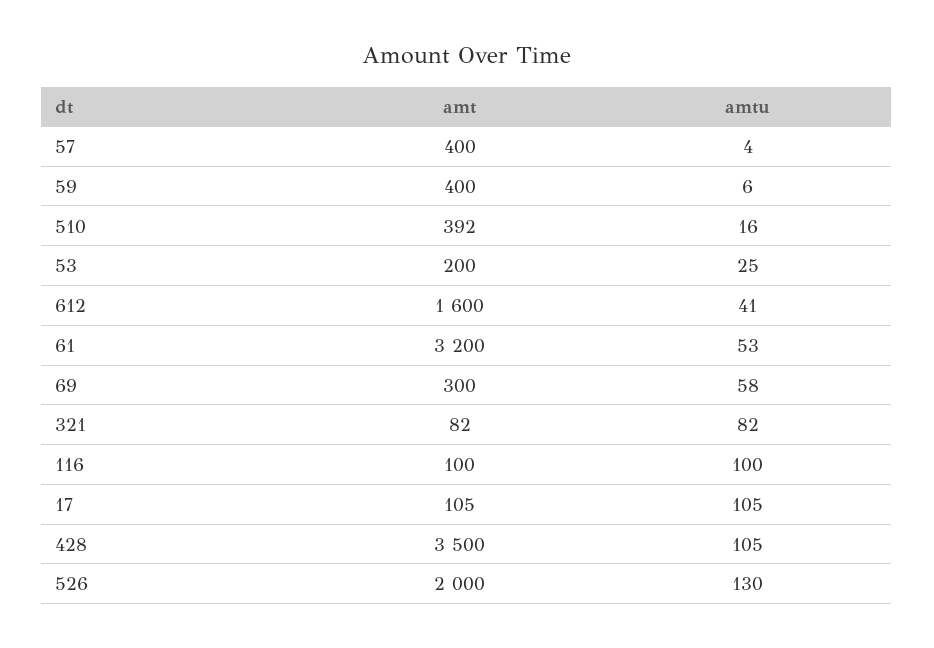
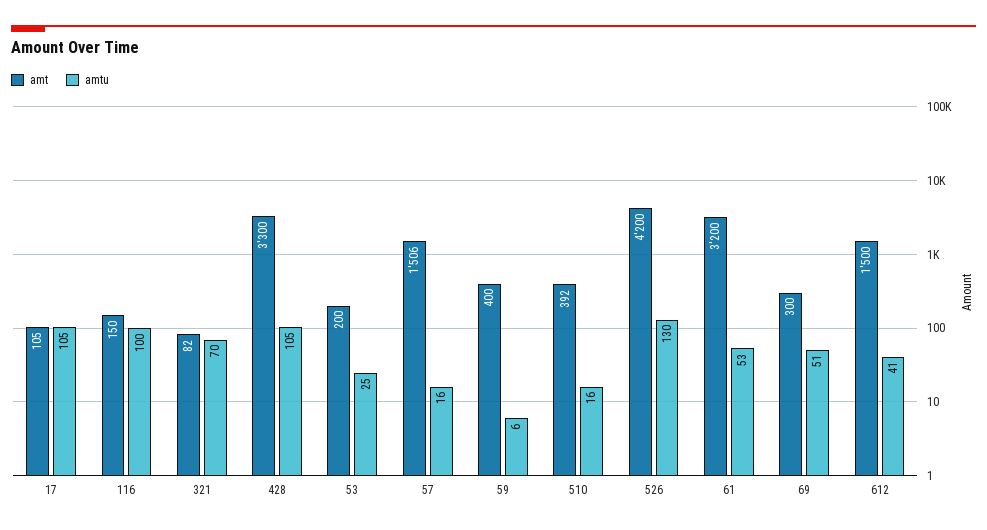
amt, 57: 400 -> 1506
amtu, 57: 4 -> 16
amt, 612: 1600 -> 1500
amtu, 69: 58 -> 51
amtu, 321: 82 -> 70
amt, 116: 100 -> 150
amt, 428: 3500 -> 3300
amt, 526: 2000 -> 4200

